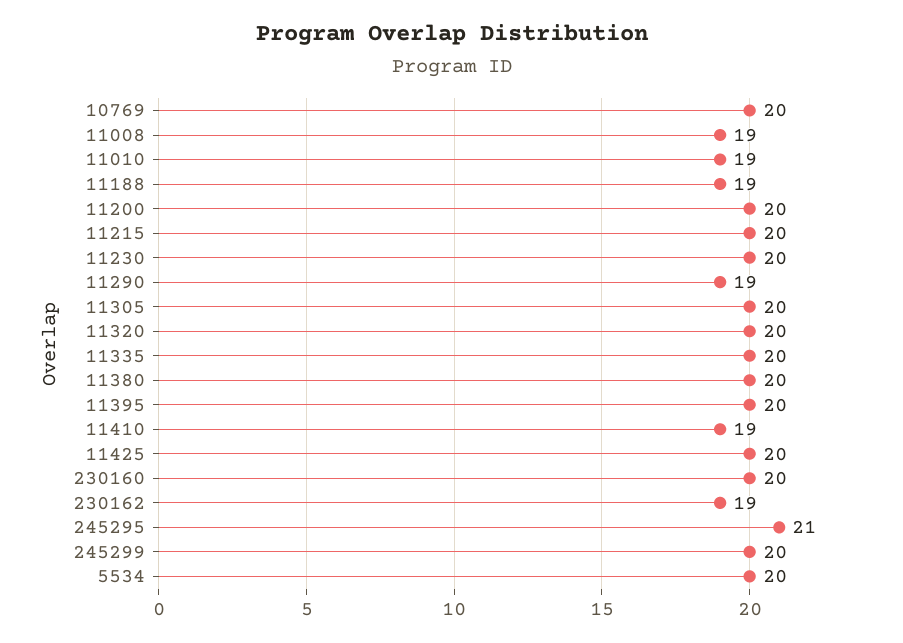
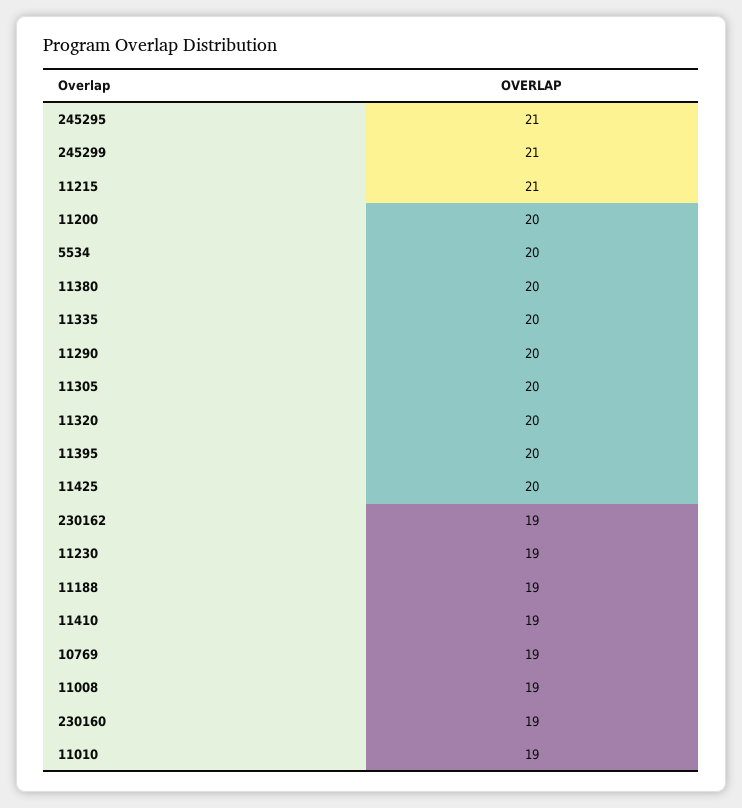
10769: 20 -> 19
11215: 20 -> 21
11230: 20 -> 19
11290: 19 -> 20
230160: 20 -> 19
245299: 20 -> 21

